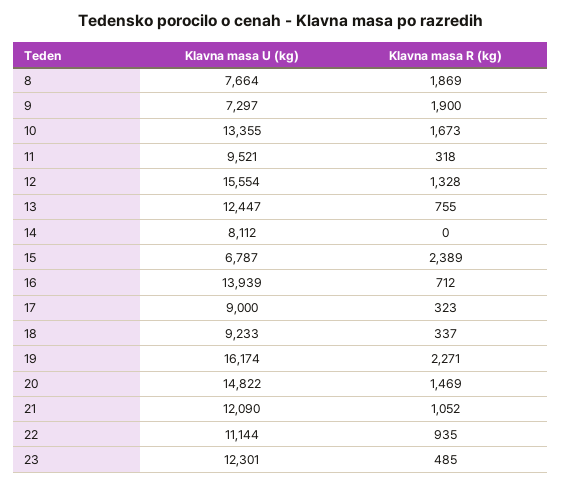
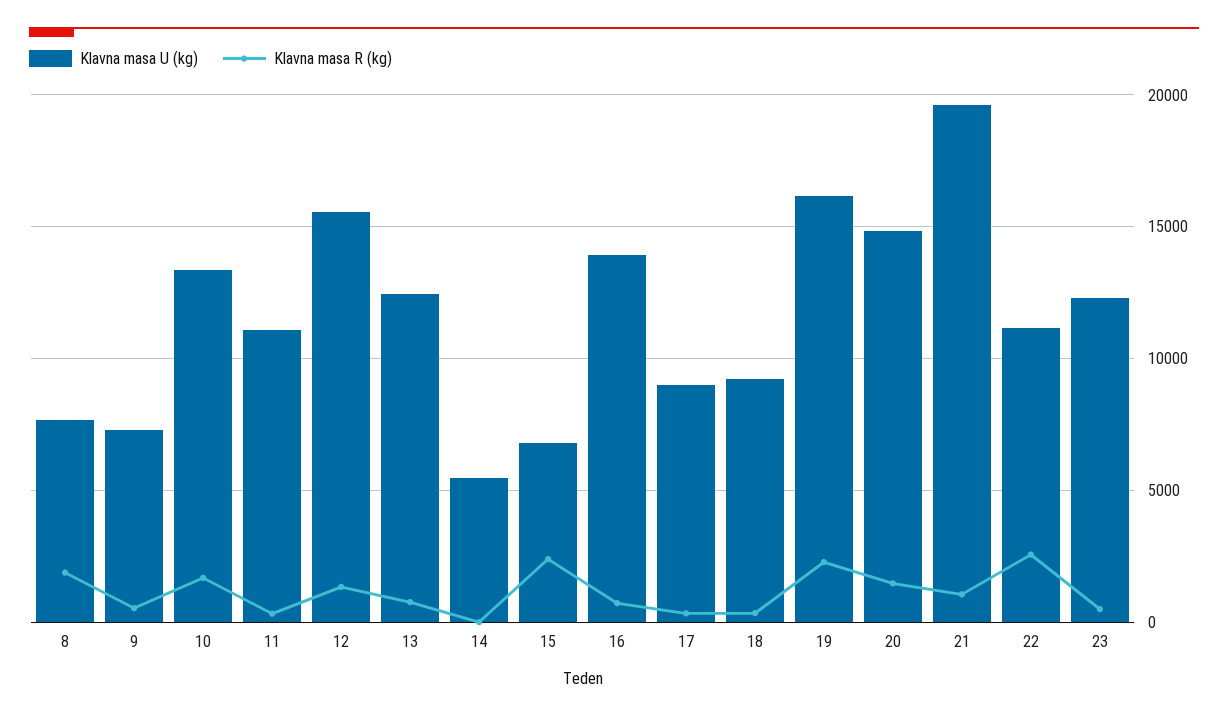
Klavna masa R (kg), 9: 1900 -> 500
Klavna masa U (kg), 11: 9521 -> 11000
Klavna masa U (kg), 14: 8112 -> 5500
Klavna masa U (kg), 21: 12090 -> 19500
Klavna masa R (kg), 22: 935 -> 2500

